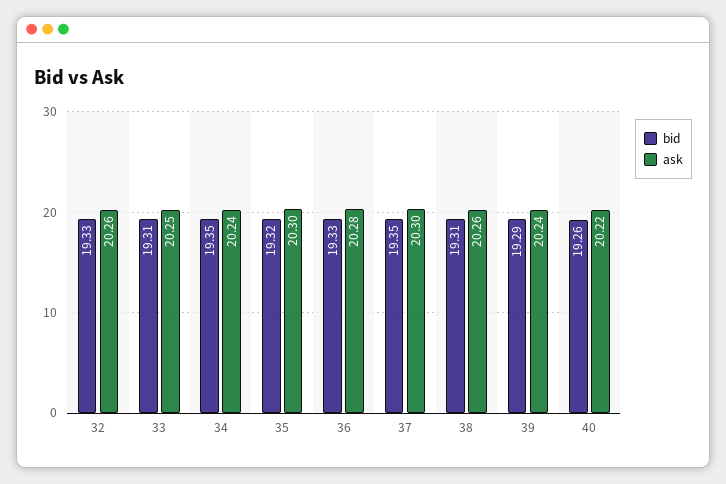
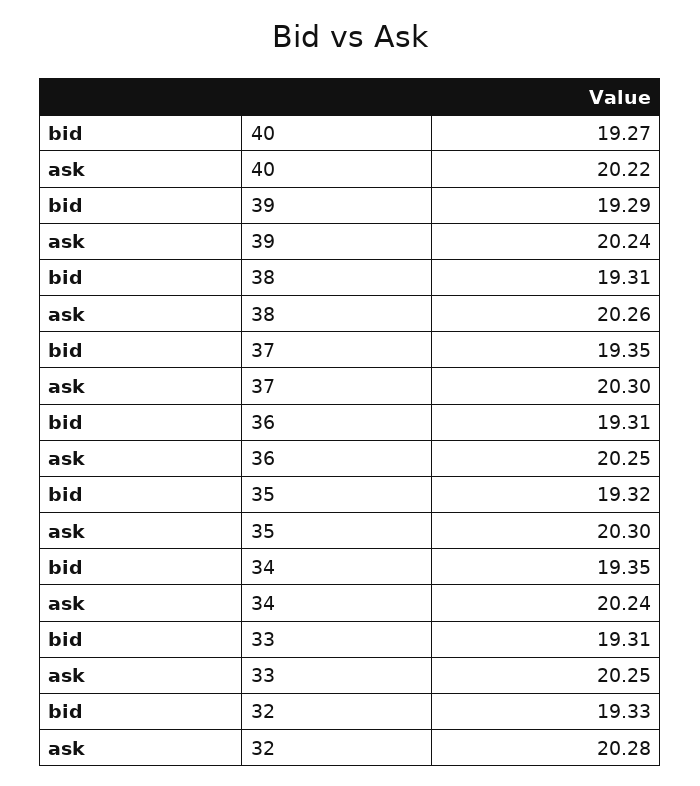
ask, 32: 20.26 -> 20.28
bid, 36: 19.33 -> 19.31
ask, 36: 20.28 -> 20.25
bid, 40: 19.26 -> 19.27

